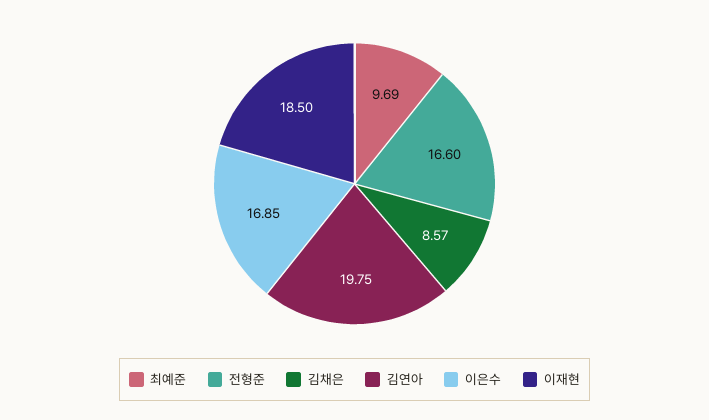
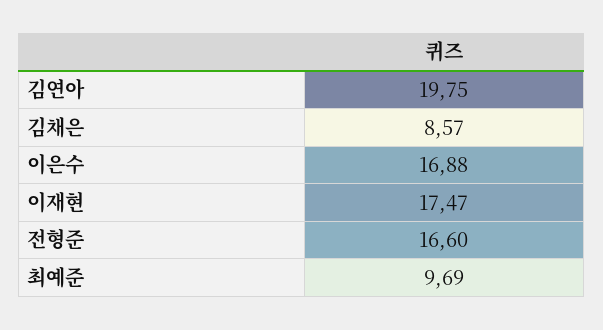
이은수: 16.85 -> 16.88
이재현: 18.5 -> 17.47

